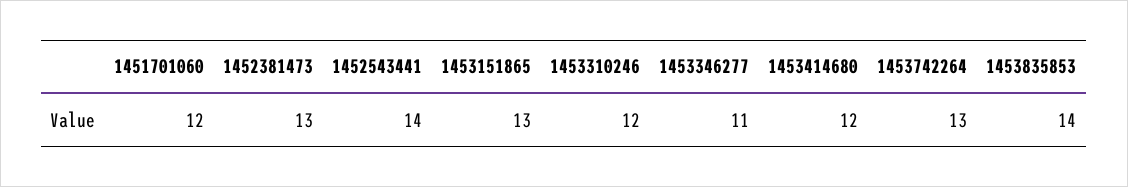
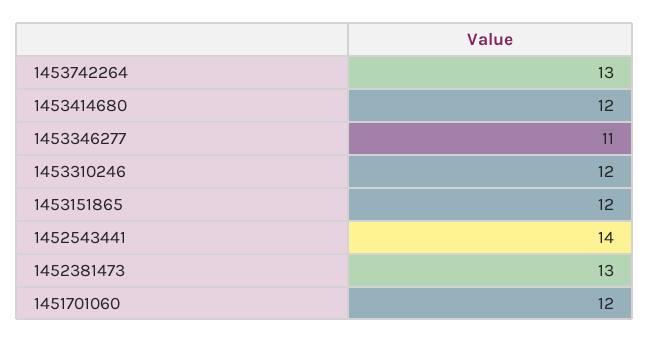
1453151865: 13 -> 12
1453835853: 14 -> none

